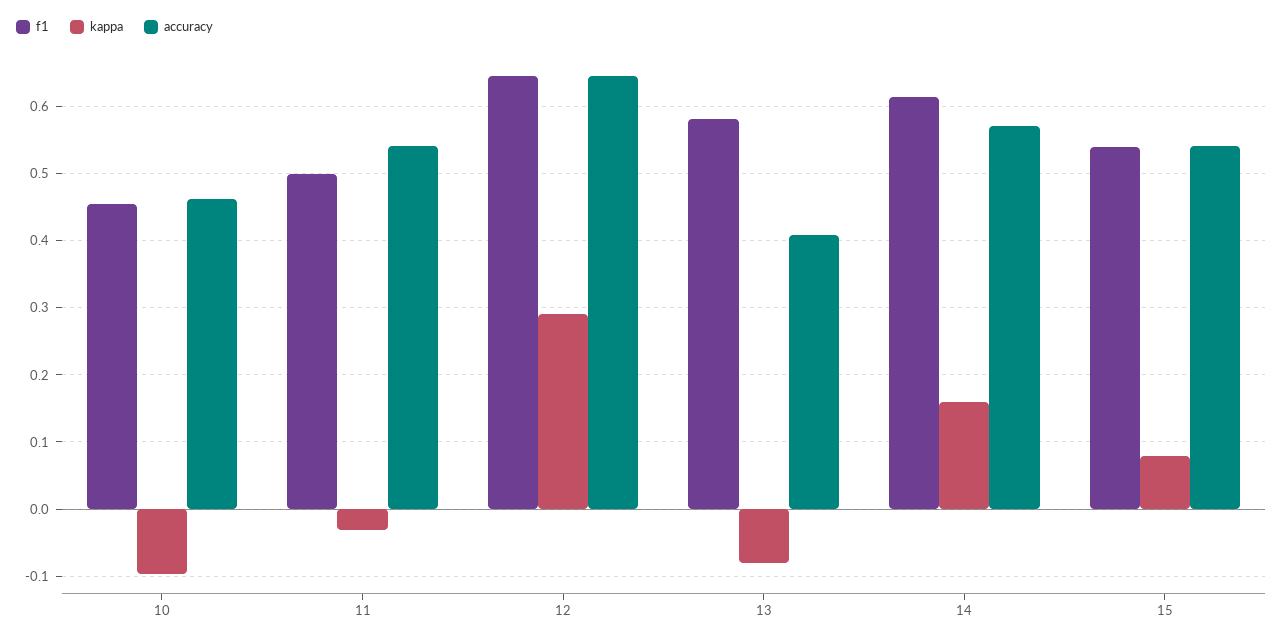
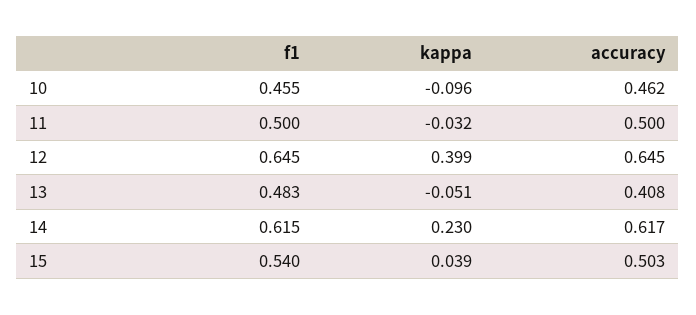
accuracy, 11: 0.54 -> 0.5
kappa, 12: 0.29 -> 0.399
f1, 13: 0.58 -> 0.483
kappa, 13: -0.08 -> -0.051
kappa, 14: 0.16 -> 0.23
accuracy, 14: 0.57 -> 0.617
kappa, 15: 0.08 -> 0.039
accuracy, 15: 0.54 -> 0.503

